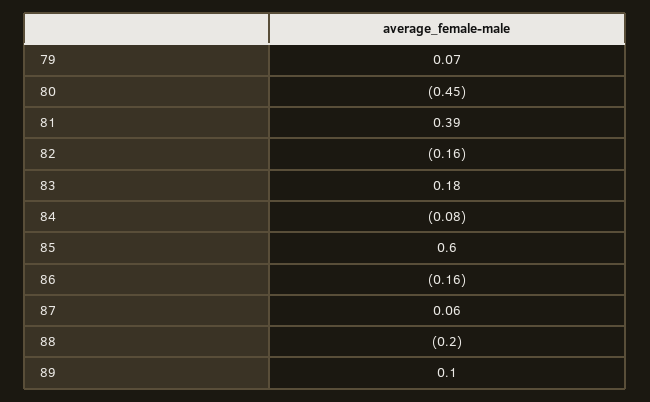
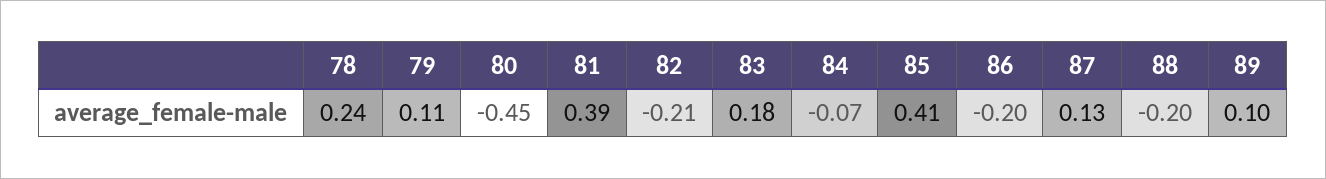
79: 0.07 -> 0.11
82: -0.16 -> -0.21
84: -0.08 -> -0.07
85: 0.6 -> 0.41
86: -0.16 -> -0.2
87: 0.06 -> 0.13
78: none -> 0.24

